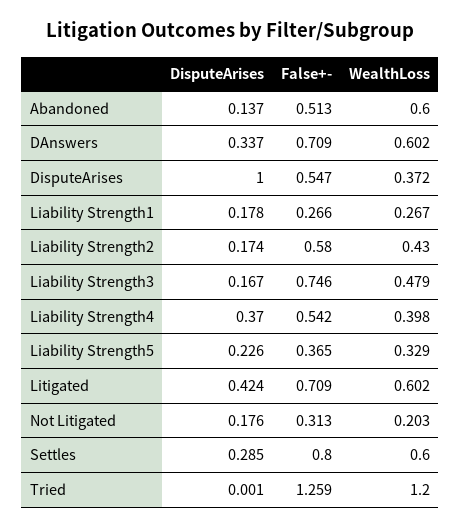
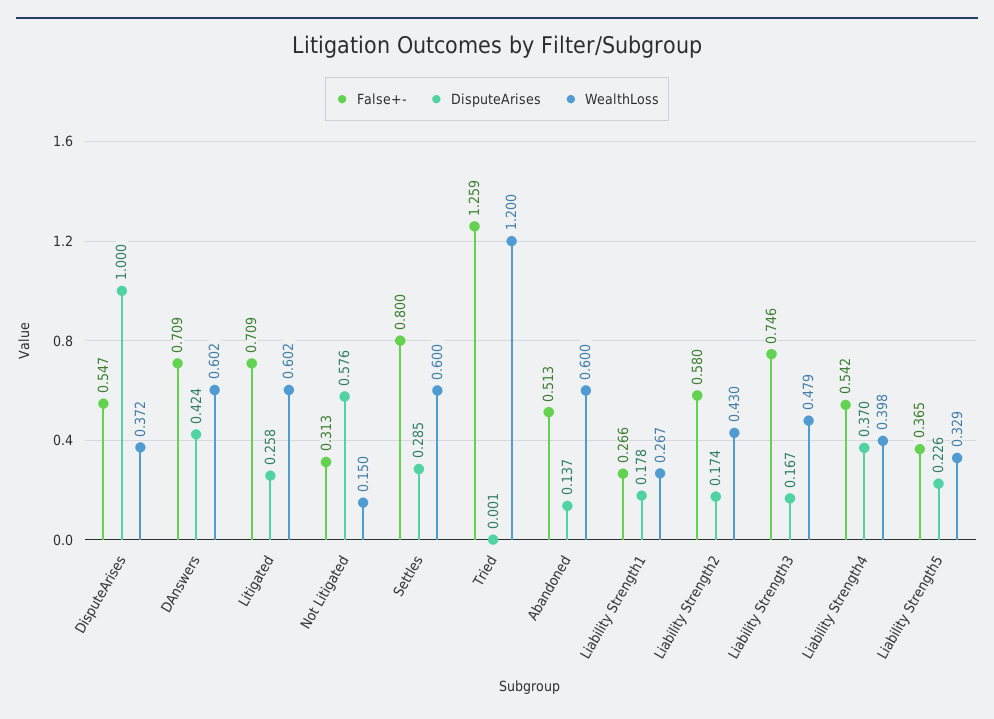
DisputeArises, DAnswers: 0.337 -> 0.424
DisputeArises, Litigated: 0.424 -> 0.258
DisputeArises, Not Litigated: 0.176 -> 0.576
WealthLoss, Not Litigated: 0.203 -> 0.15

